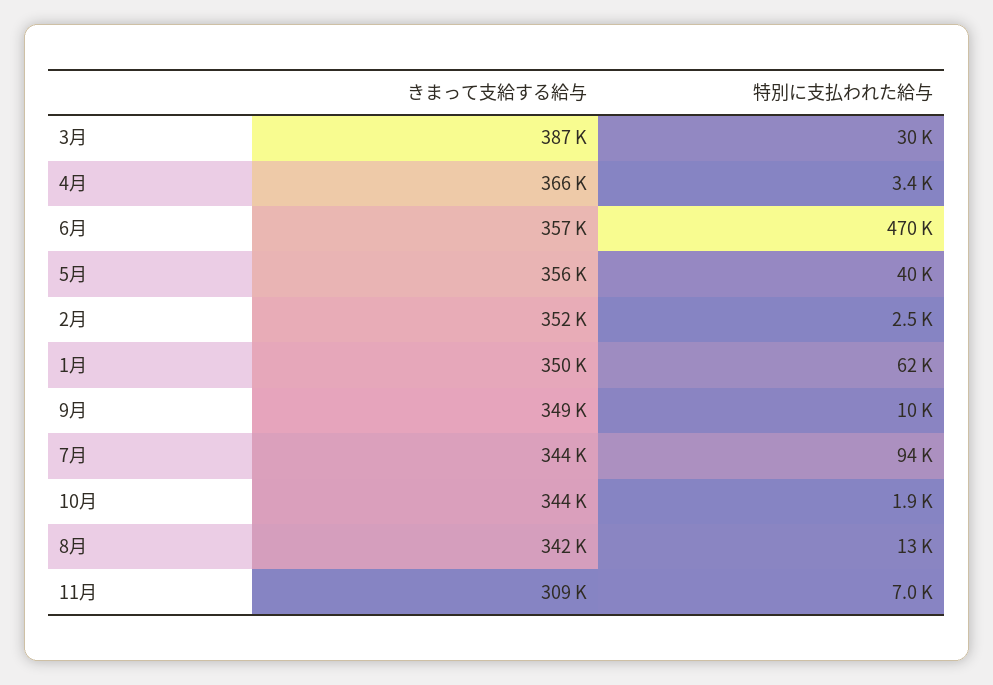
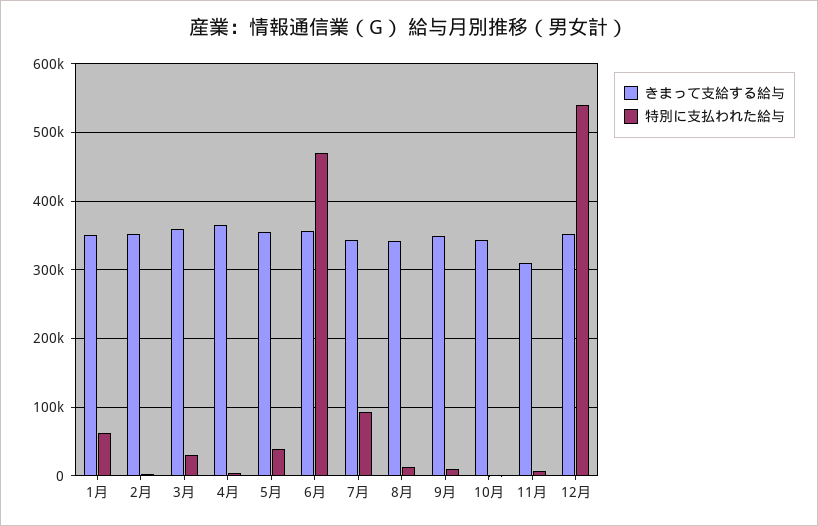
きまって支給する給与, 3月: 387000 -> 360000
きまって支給する給与, 12月: none -> 350000
特別に支払われた給与, 12月: none -> 540000

